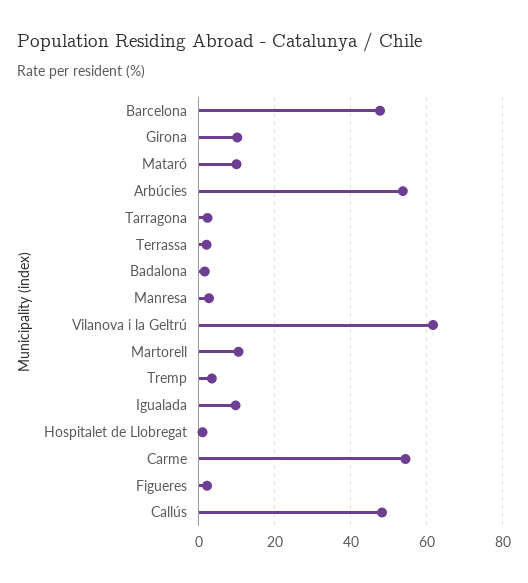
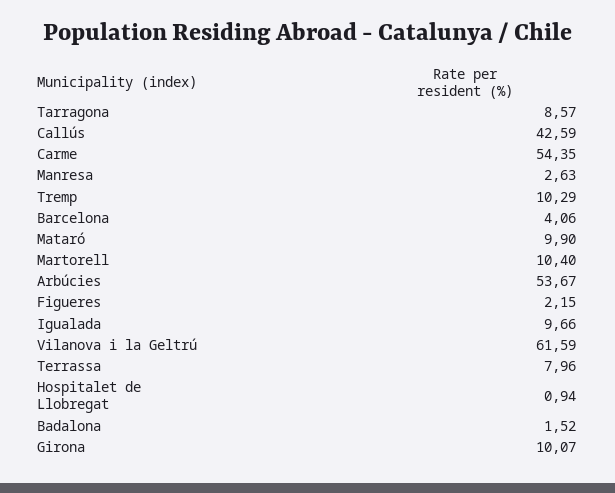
Barcelona: 48 -> 4.06
Tarragona: 2 -> 8.57
Terrassa: 2 -> 7.96
Tremp: 4 -> 10.29
Callús: 48 -> 42.59

